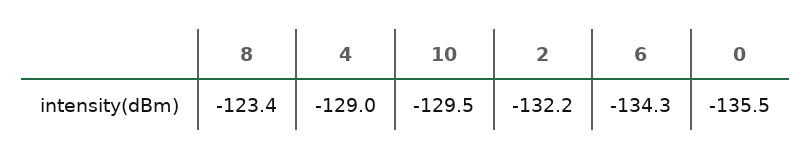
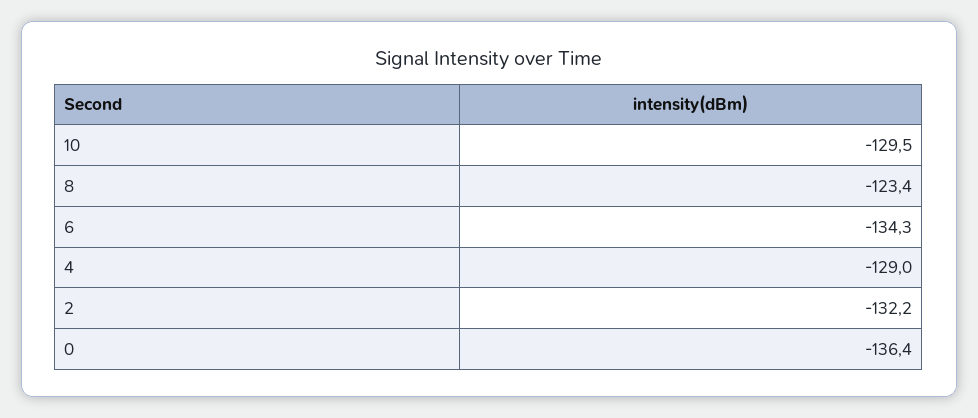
0: -135.5 -> -136.4

